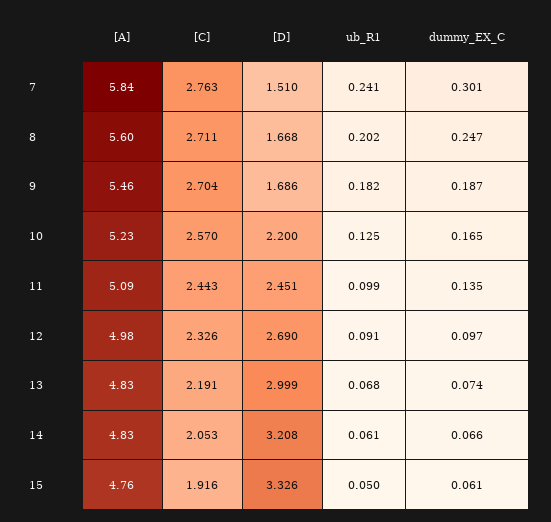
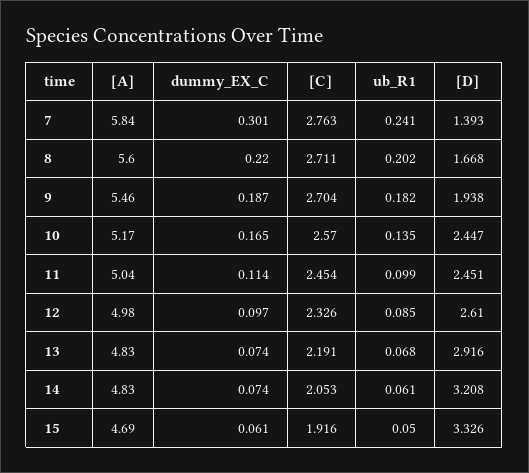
[D], 7: 1.51 -> 1.393
dummy_EX_C, 8: 0.247 -> 0.22
[D], 9: 1.686 -> 1.938
[A], 10: 5.23 -> 5.17
[D], 10: 2.2 -> 2.447
ub_R1, 10: 0.125 -> 0.135
[A], 11: 5.09 -> 5.04
[C], 11: 2.443 -> 2.454
dummy_EX_C, 11: 0.135 -> 0.114
[D], 12: 2.69 -> 2.61
ub_R1, 12: 0.091 -> 0.085
[D], 13: 2.999 -> 2.916
dummy_EX_C, 14: 0.066 -> 0.074
[A], 15: 4.76 -> 4.69

